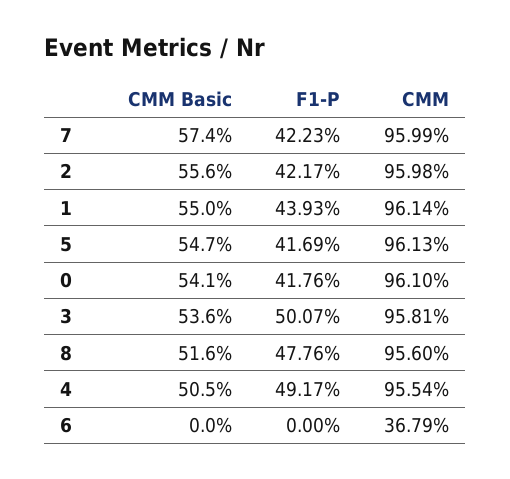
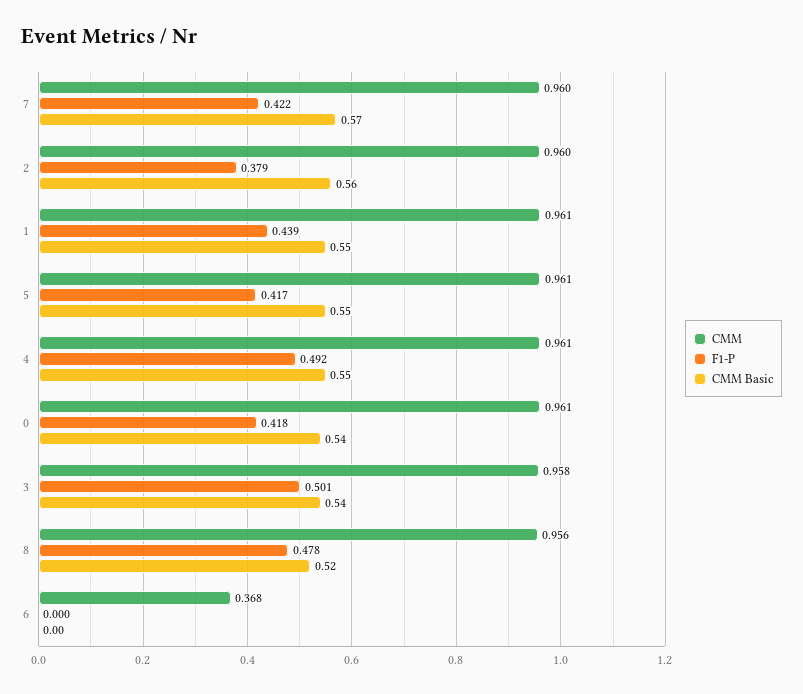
F1-P, 2: 0.4217 -> 0.379
CMM Basic, 4: 0.505 -> 0.55
CMM, 4: 0.9554 -> 0.961

